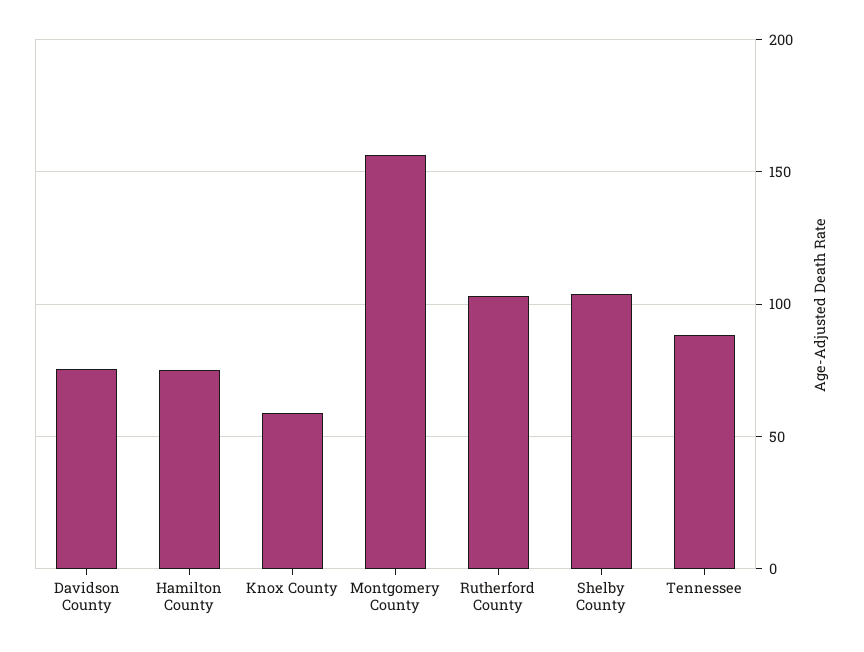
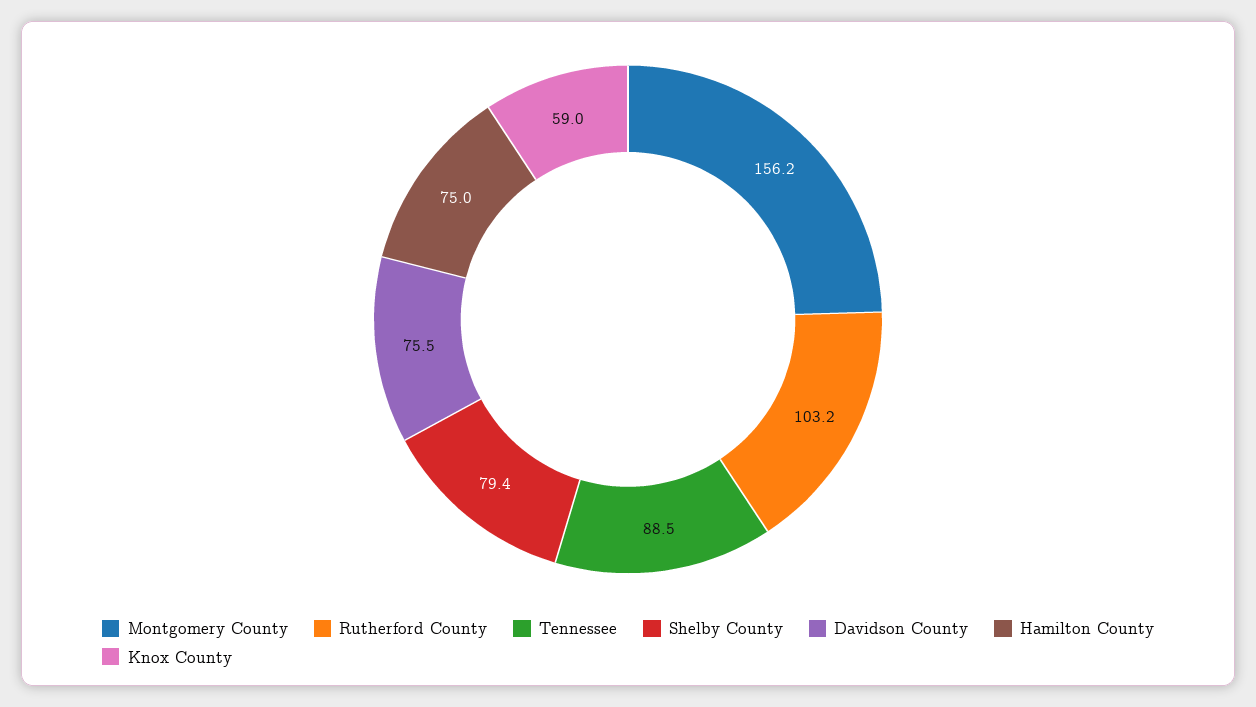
Shelby County: 105 -> 79.4

